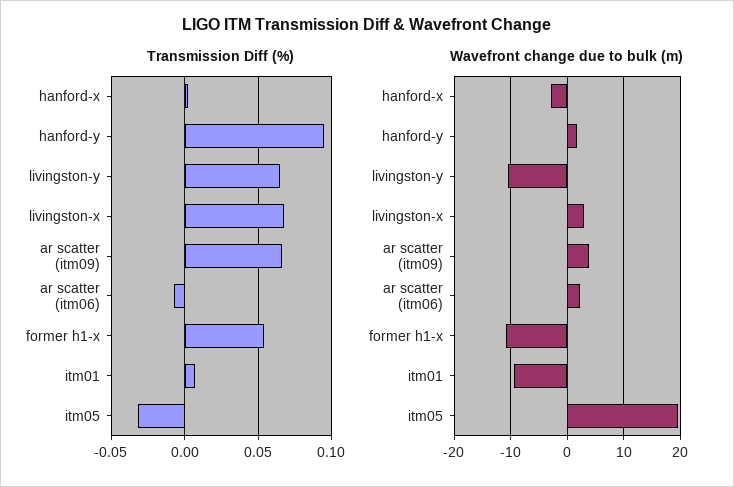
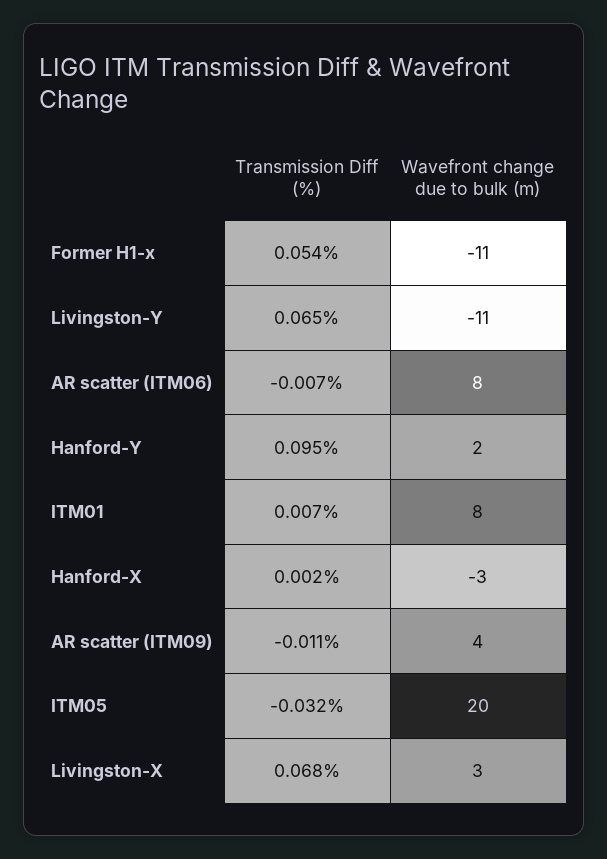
Transmission Diff (%), ar scatter (itm09): 0.065 -> -0.011
Wavefront change due to bulk (m), ar scatter (itm06): 2 -> 8
Wavefront change due to bulk (m), itm01: -10 -> 8

